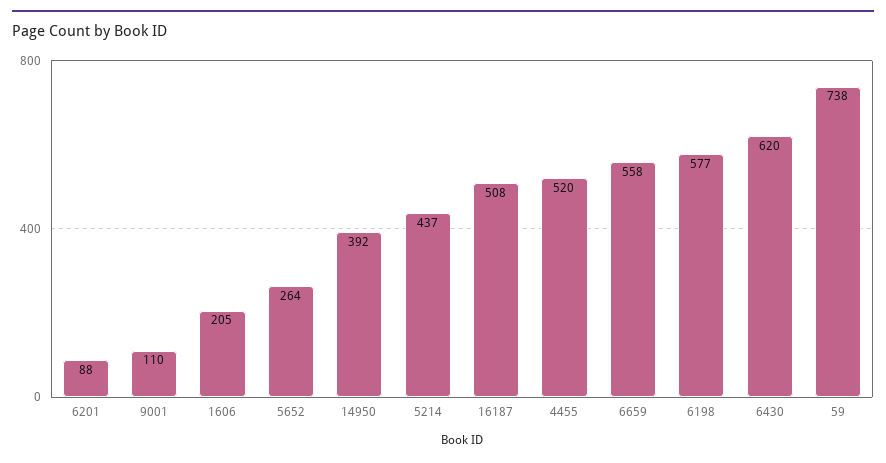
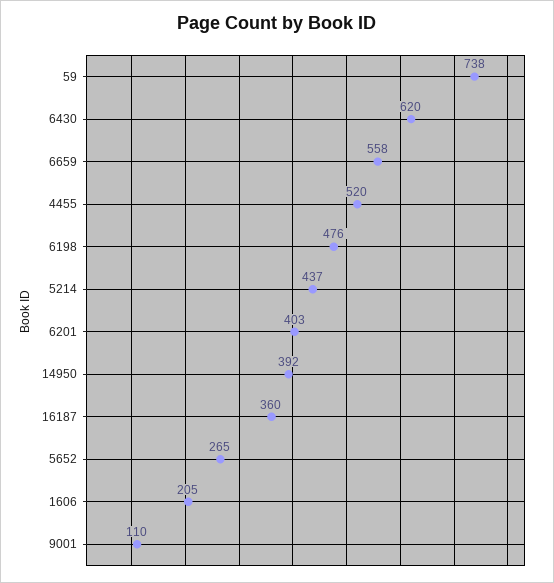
6201: 88 -> 403
5652: 264 -> 265
16187: 508 -> 360
6198: 577 -> 476

